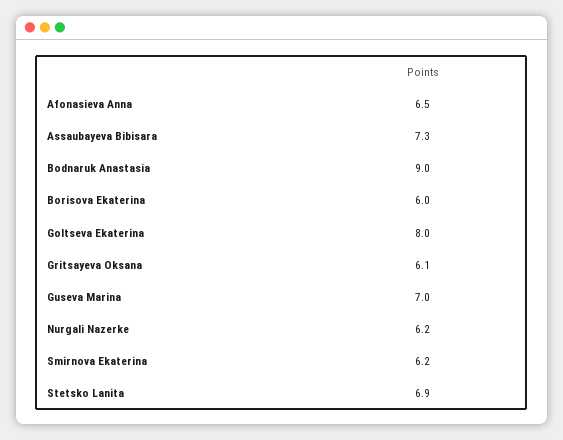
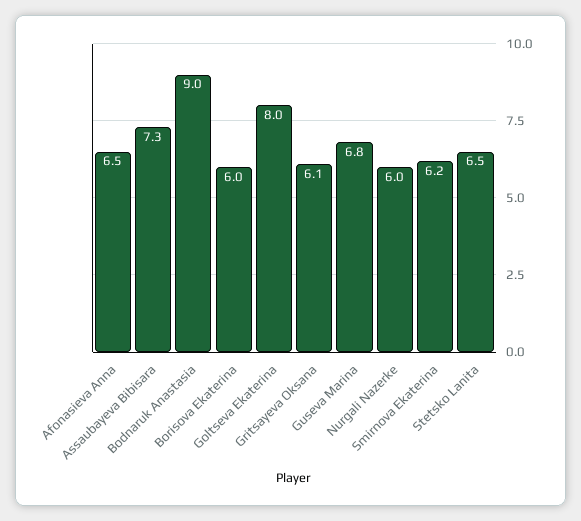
Guseva Marina: 7 -> 6.8
Nurgali Nazerke: 6.2 -> 6
Stetsko Lanita: 6.9 -> 6.5

